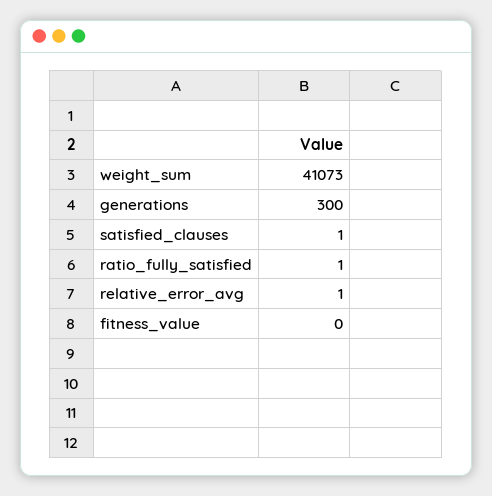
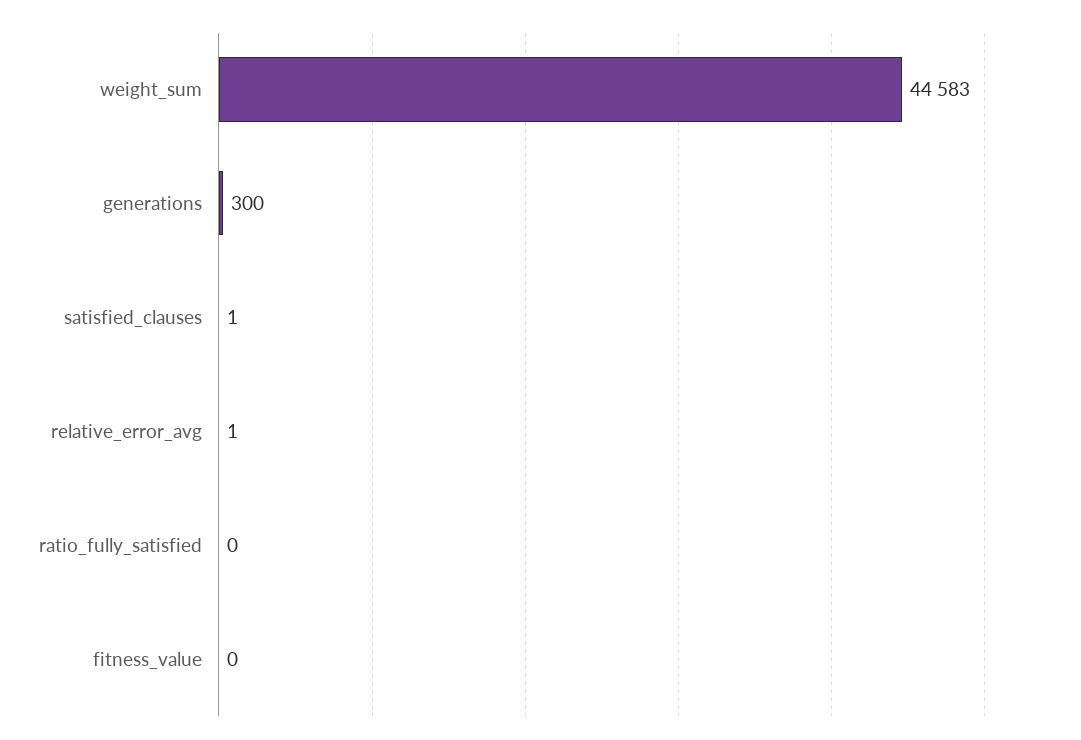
weight_sum: 41073 -> 44583
ratio_fully_satisfied: 1 -> 0

